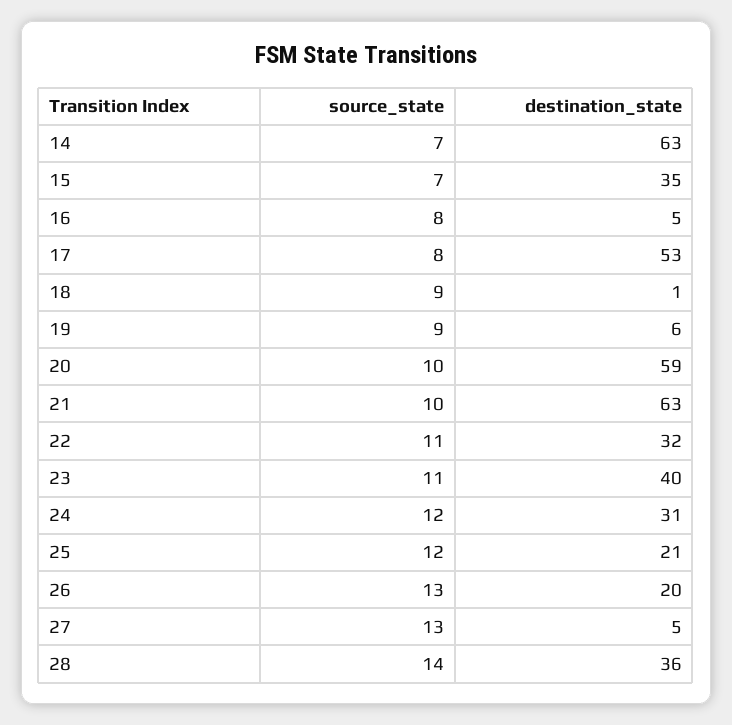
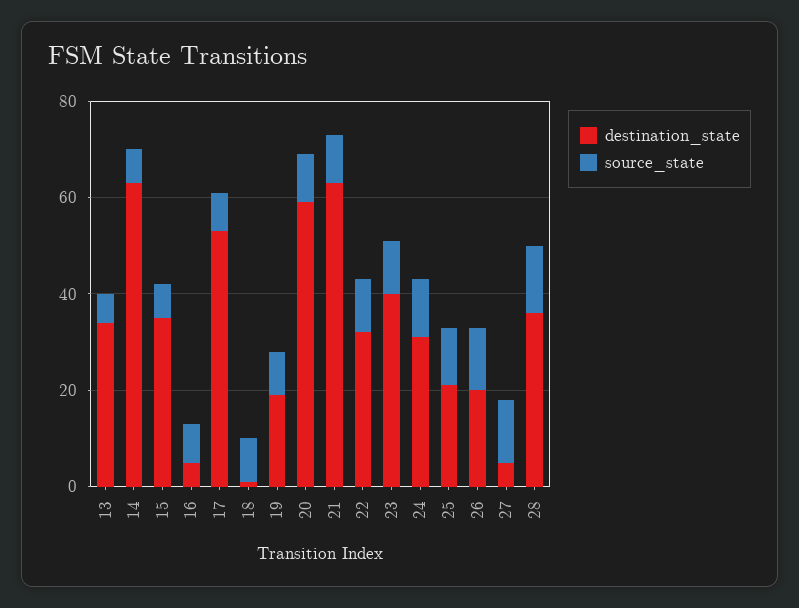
destination_state, 19: 6 -> 20
destination_state, 13: none -> 35
source_state, 13: none -> 5

